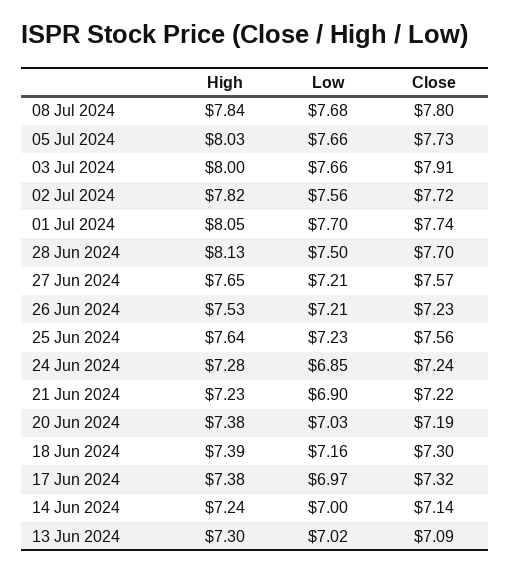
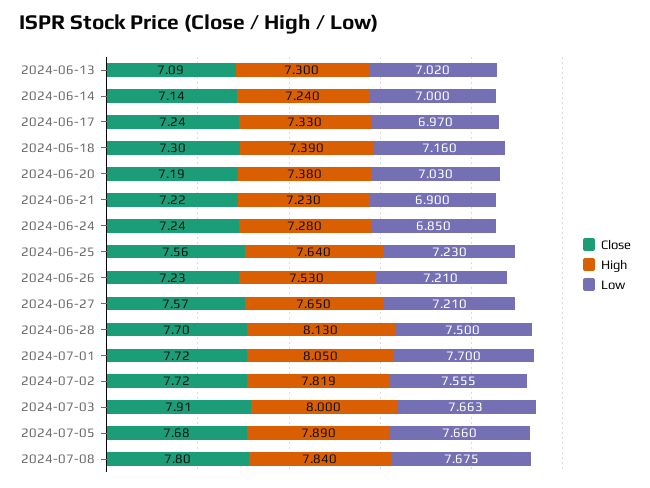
High, 05 Jul 2024: 8.03 -> 7.89
Close, 05 Jul 2024: 7.73 -> 7.68
Close, 01 Jul 2024: 7.74 -> 7.72
High, 17 Jun 2024: 7.38 -> 7.33
Close, 17 Jun 2024: 7.32 -> 7.24

